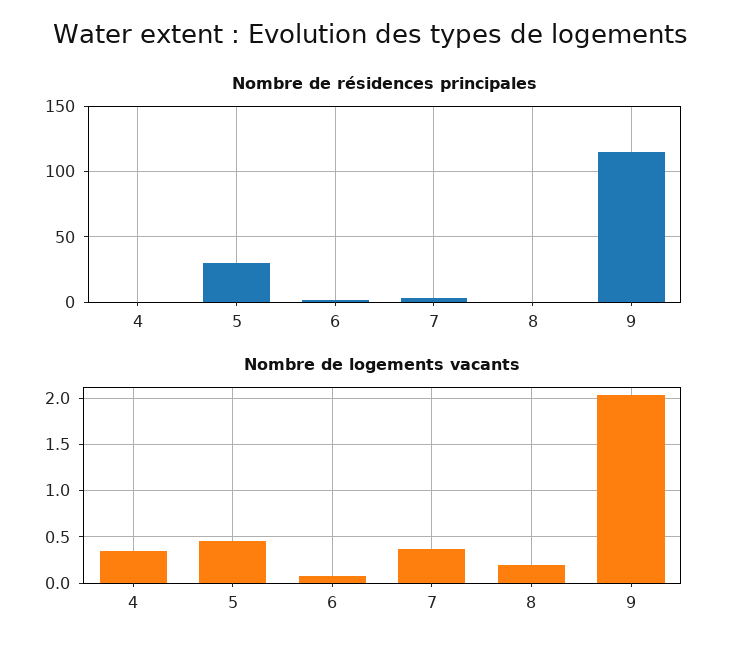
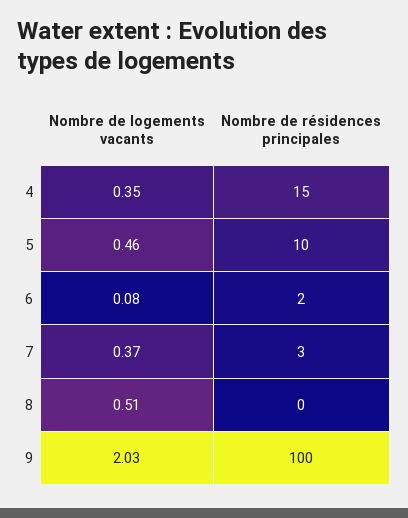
Nombre de résidences principales, 4: 0 -> 15
Nombre de résidences principales, 5: 30 -> 10
Nombre de résidences principales, 9: 115 -> 100
Nombre de logements vacants, 8: 0.2 -> 0.51

